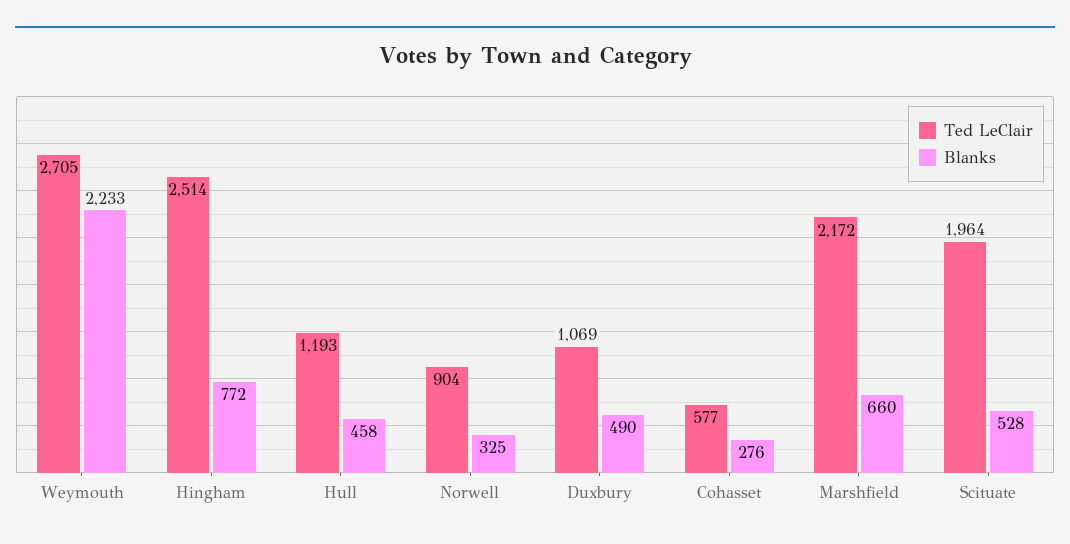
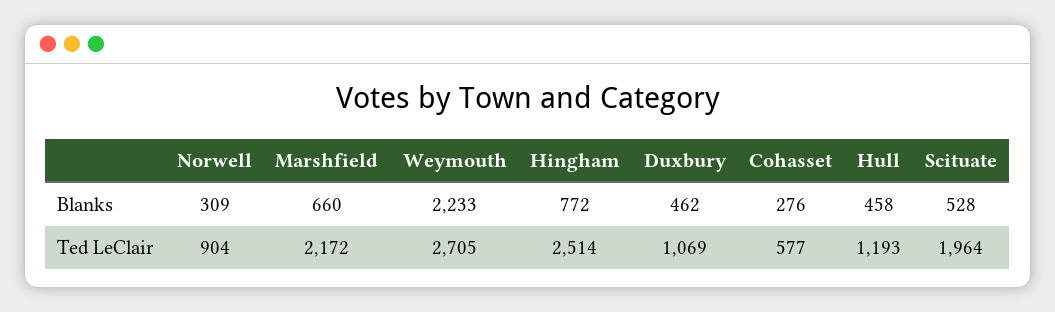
Blanks, Norwell: 325 -> 309
Blanks, Duxbury: 490 -> 462

